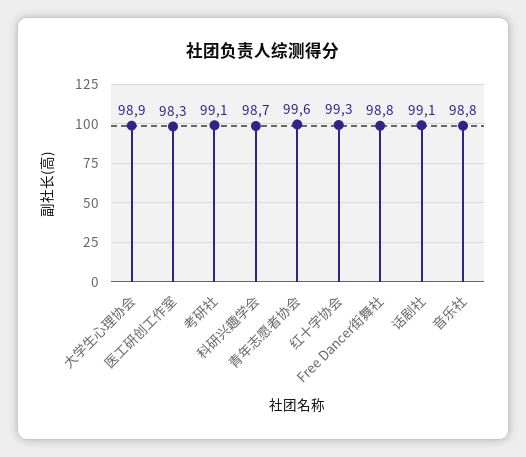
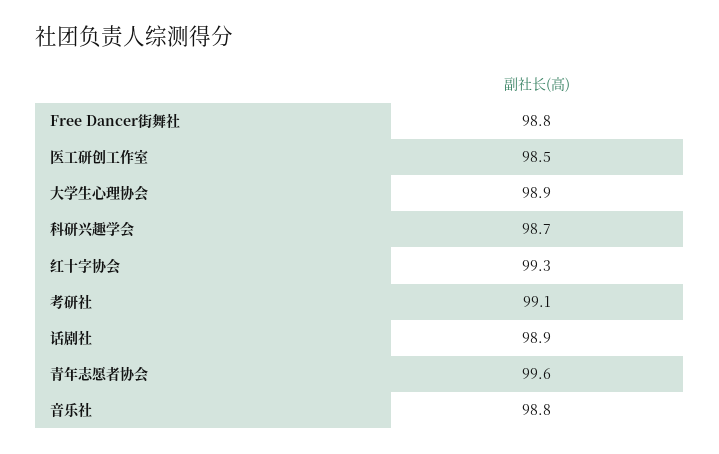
医工研创工作室: 98.3 -> 98.5
话剧社: 99.1 -> 98.9

